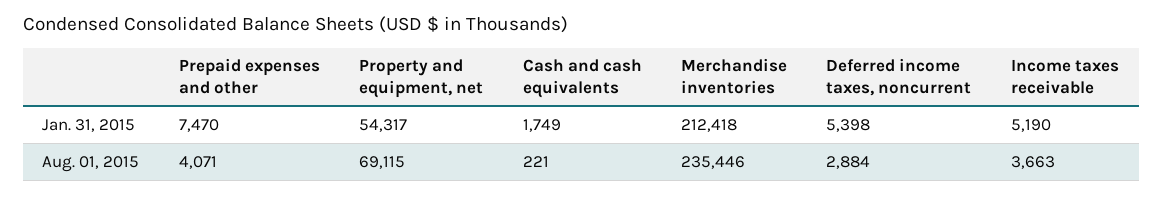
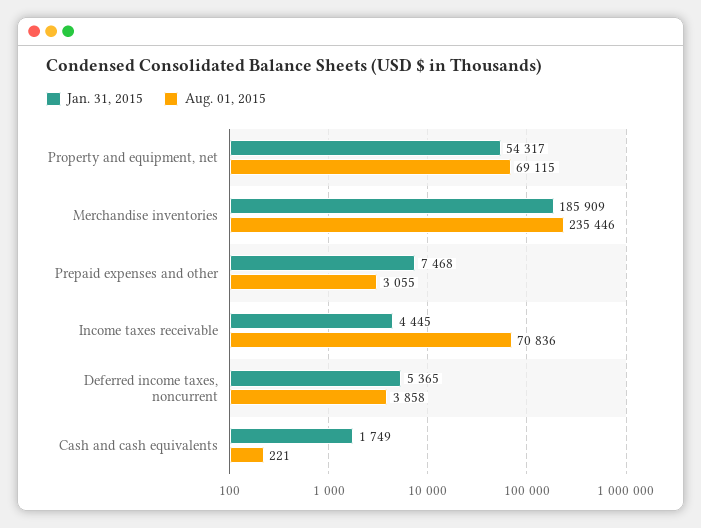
Jan. 31, 2015, Prepaid expenses and other: 7470 -> 7468
Jan. 31, 2015, Merchandise inventories: 212418 -> 185909
Jan. 31, 2015, Deferred income taxes, noncurrent: 5398 -> 5365
Jan. 31, 2015, Income taxes receivable: 5190 -> 4445
Aug. 01, 2015, Prepaid expenses and other: 4071 -> 3055
Aug. 01, 2015, Deferred income taxes, noncurrent: 2884 -> 3858
Aug. 01, 2015, Income taxes receivable: 3663 -> 70836

